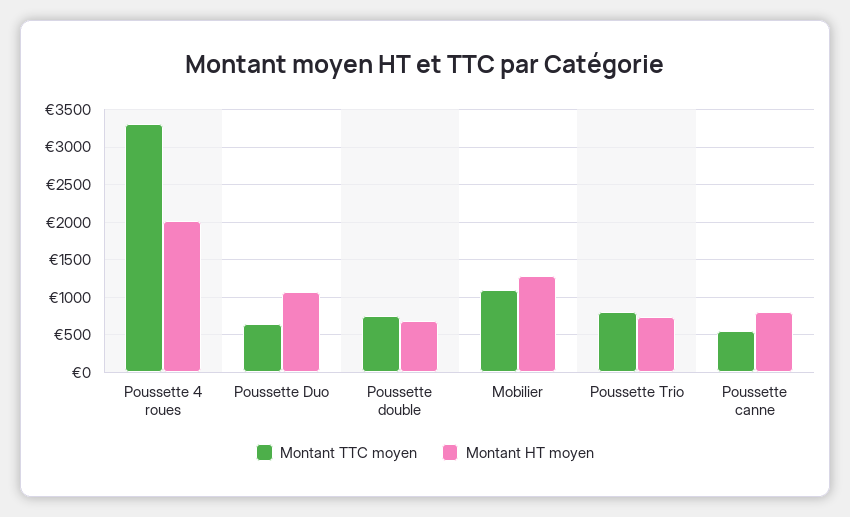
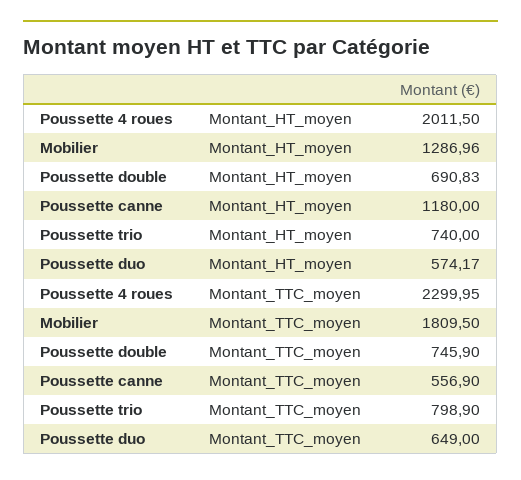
Montant TTC moyen, Poussette 4 roues: 3300 -> 2299.95
Montant HT moyen, Poussette Duo: 1100 -> 574.17
Montant TTC moyen, Mobilier: 1100 -> 1809.5
Montant HT moyen, Poussette canne: 800 -> 1180

